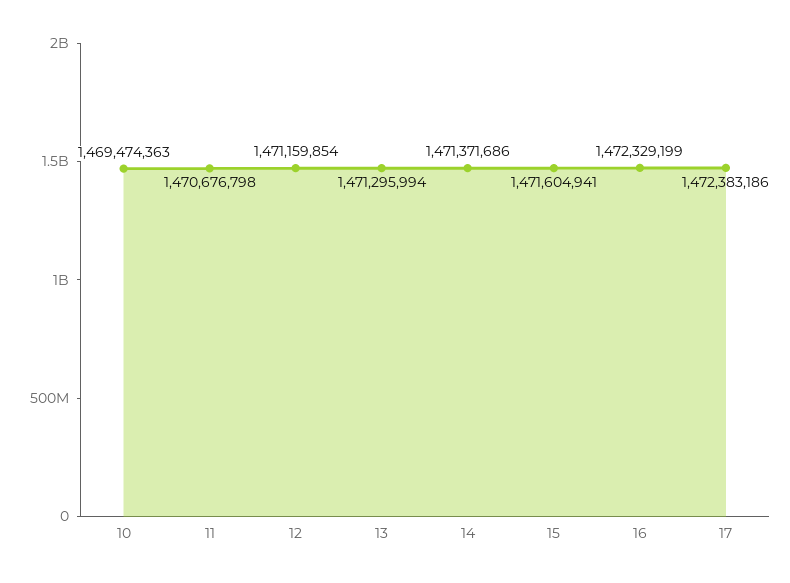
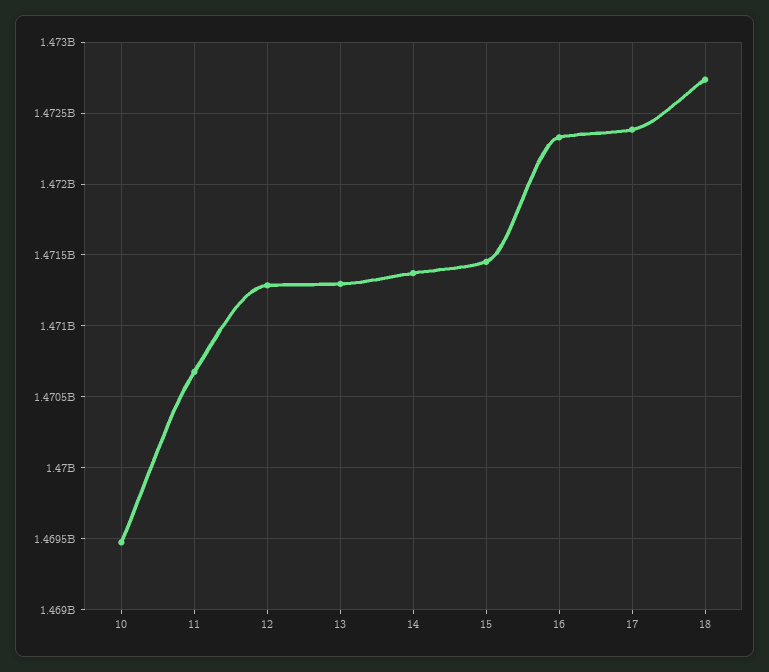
12: 1471159854 -> 1471300000
15: 1471604941 -> 1471450000
18: none -> 1472750000

